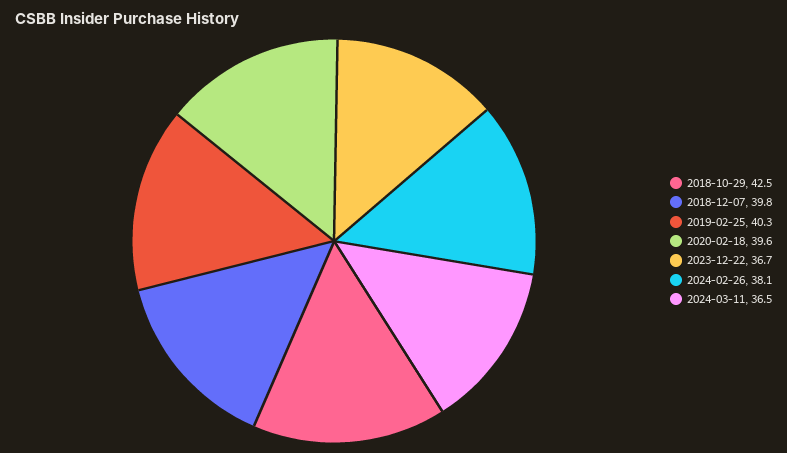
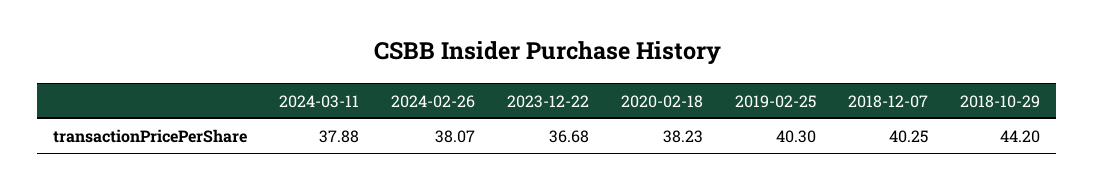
2018-10-29: 42.5 -> 44.2
2018-12-07: 39.8 -> 40.25
2020-02-18: 39.6 -> 38.23
2024-03-11: 36.5 -> 37.88

